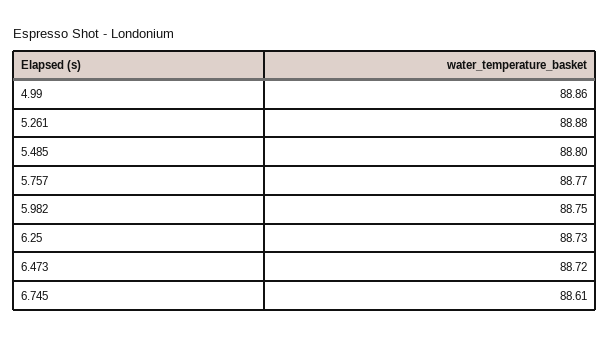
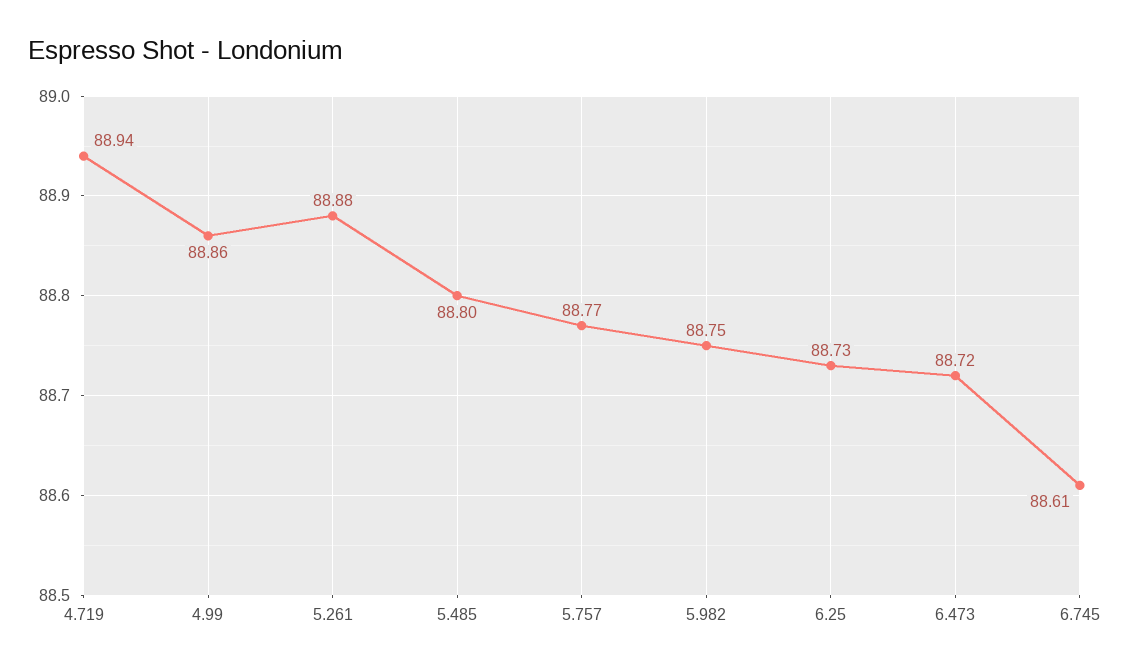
4.719: none -> 88.94

